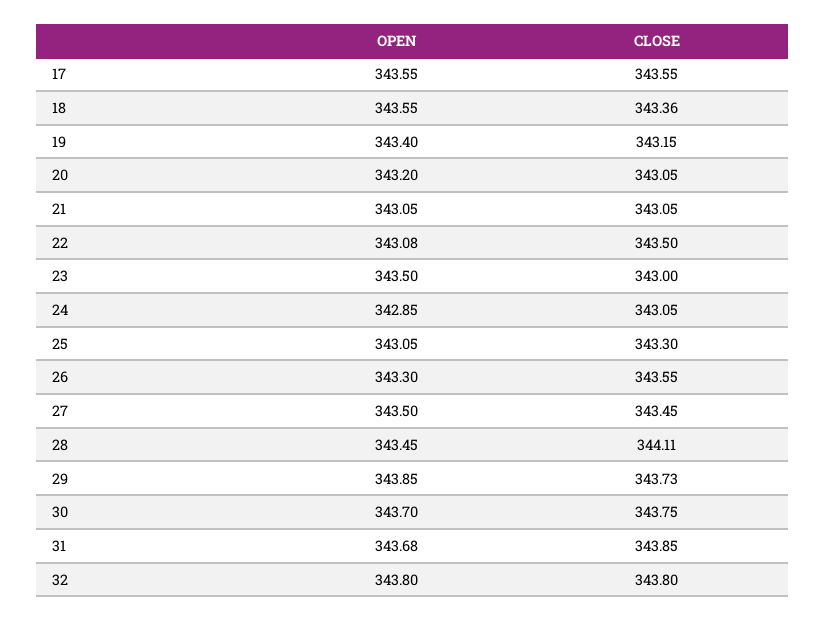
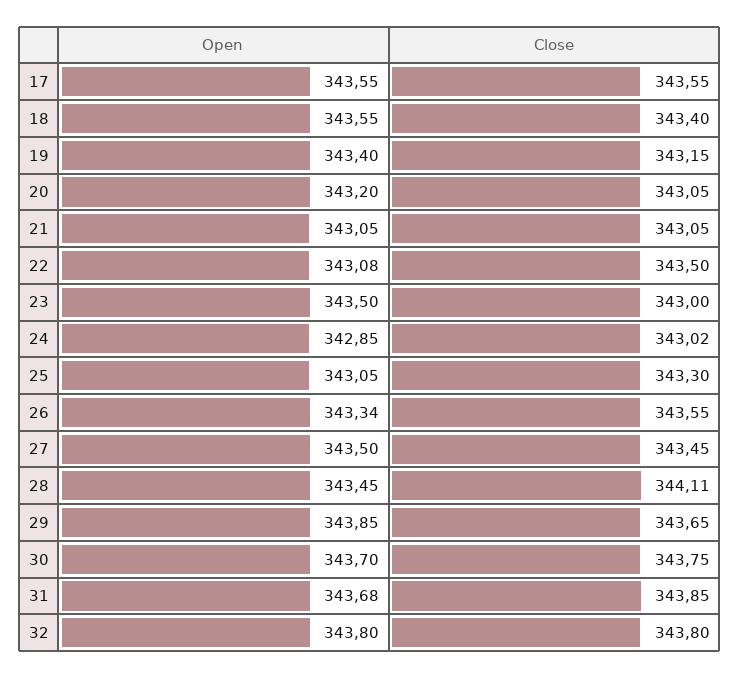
CLOSE, 18: 343.36 -> 343.4
CLOSE, 24: 343.05 -> 343.02
OPEN, 26: 343.3 -> 343.34
CLOSE, 29: 343.73 -> 343.65

